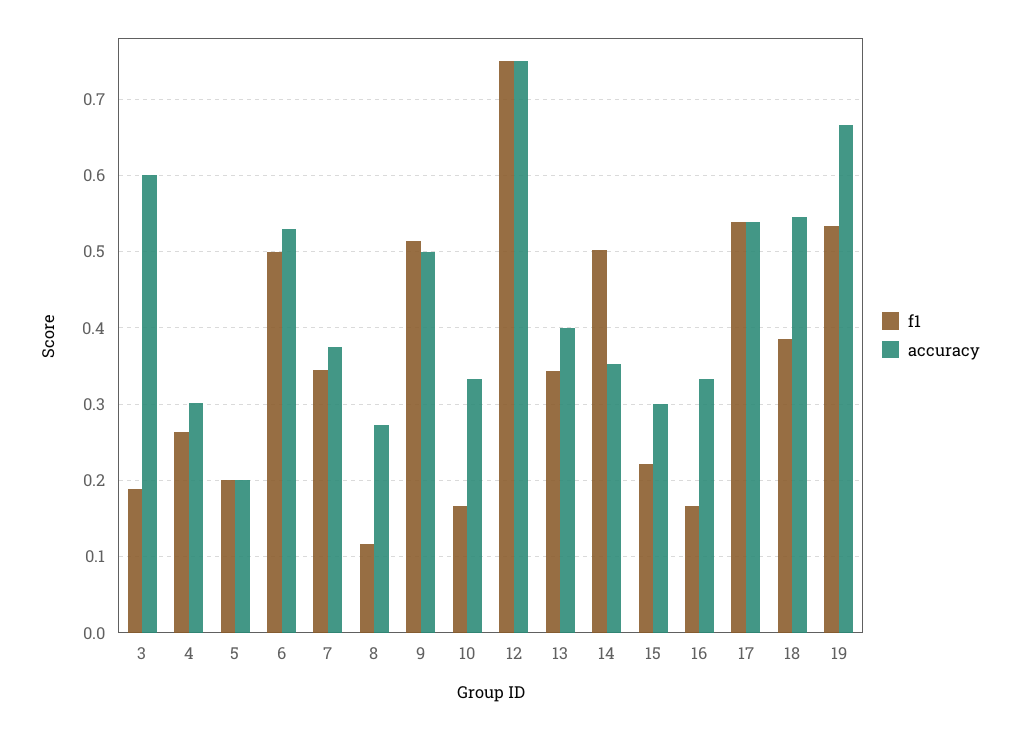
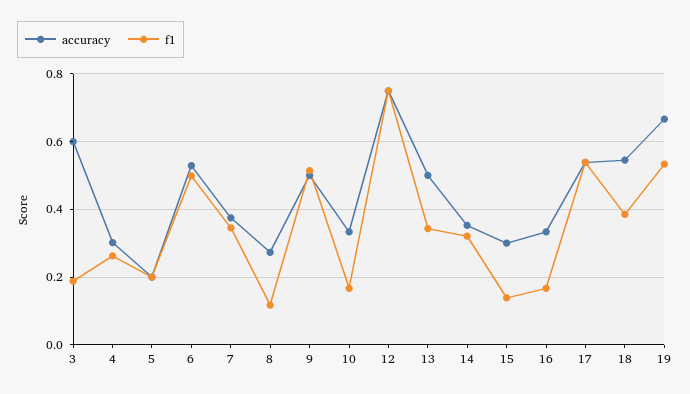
accuracy, 13: 0.4 -> 0.5
f1, 14: 0.5 -> 0.32
f1, 15: 0.22 -> 0.14

